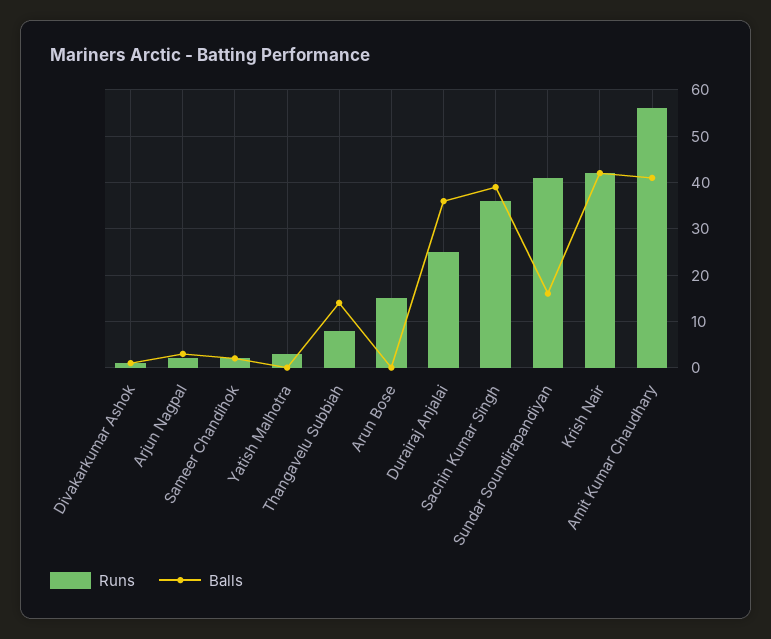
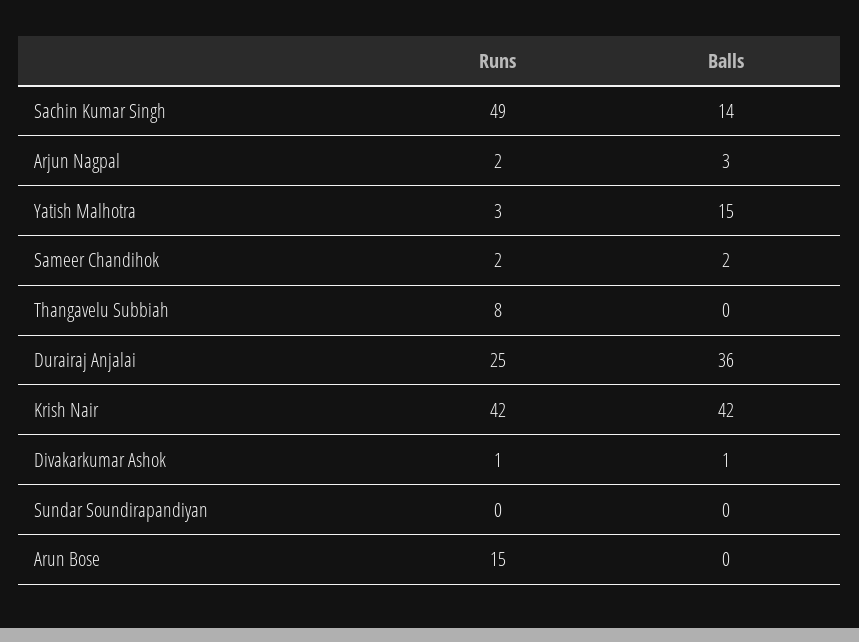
Balls, Yatish Malhotra: 0 -> 15
Balls, Thangavelu Subbiah: 15 -> 0
Runs, Sachin Kumar Singh: 35 -> 49
Balls, Sachin Kumar Singh: 40 -> 14
Runs, Sundar Soundirapandiyan: 40 -> 0
Balls, Sundar Soundirapandiyan: 15 -> 0
Runs, Amit Kumar Chaudhary: 55 -> none
Balls, Amit Kumar Chaudhary: 40 -> none

